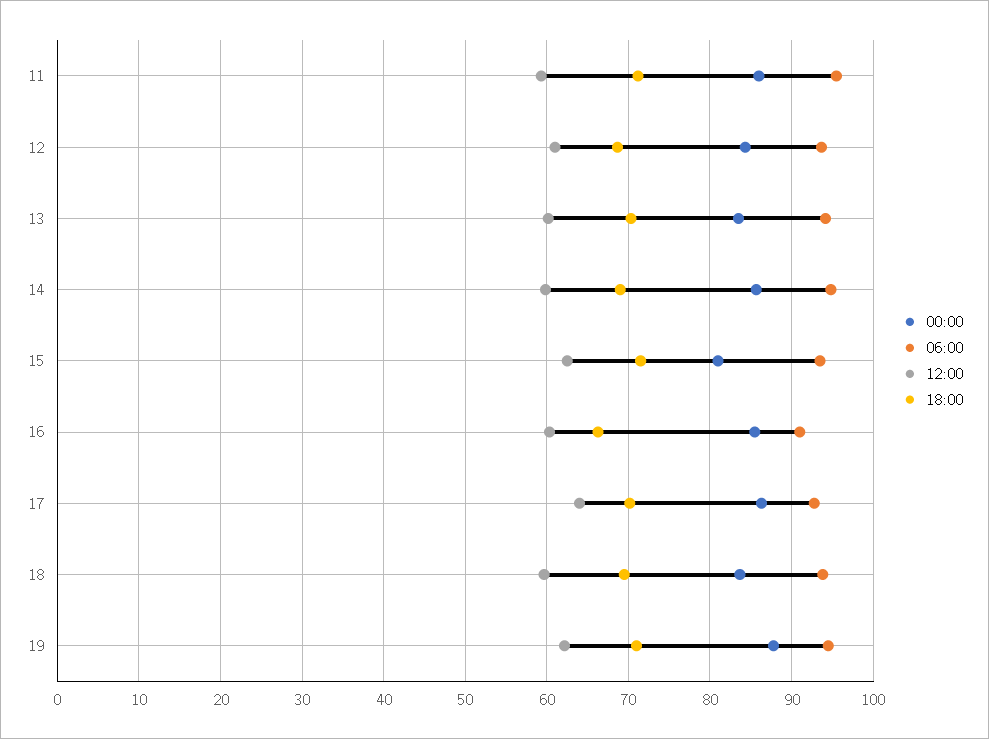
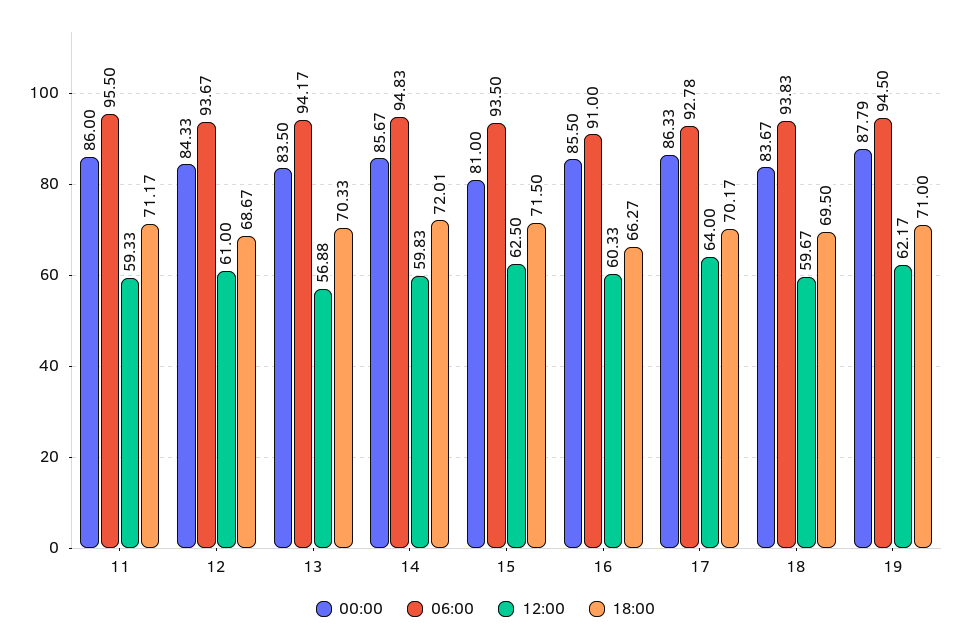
12:00, 13: 60 -> 56.88
18:00, 14: 69 -> 72.01

